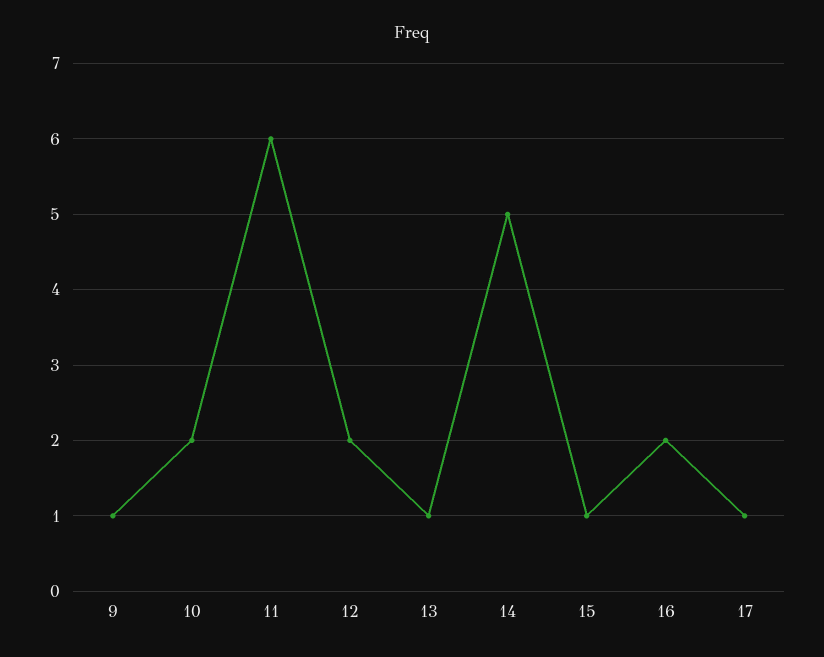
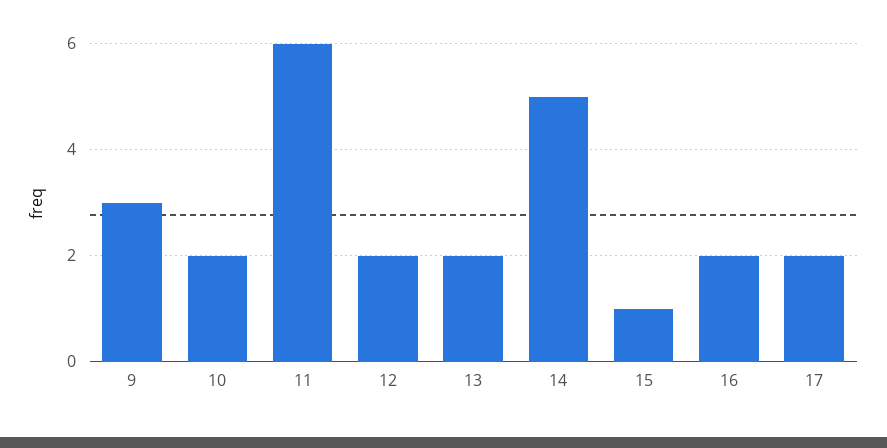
9: 1 -> 3
13: 1 -> 2
17: 1 -> 2

